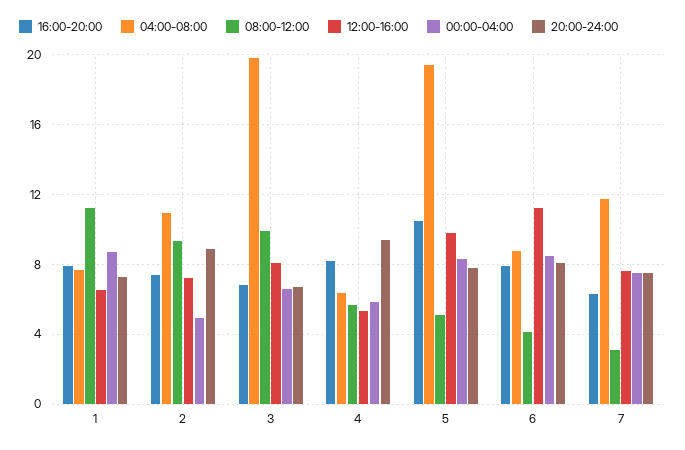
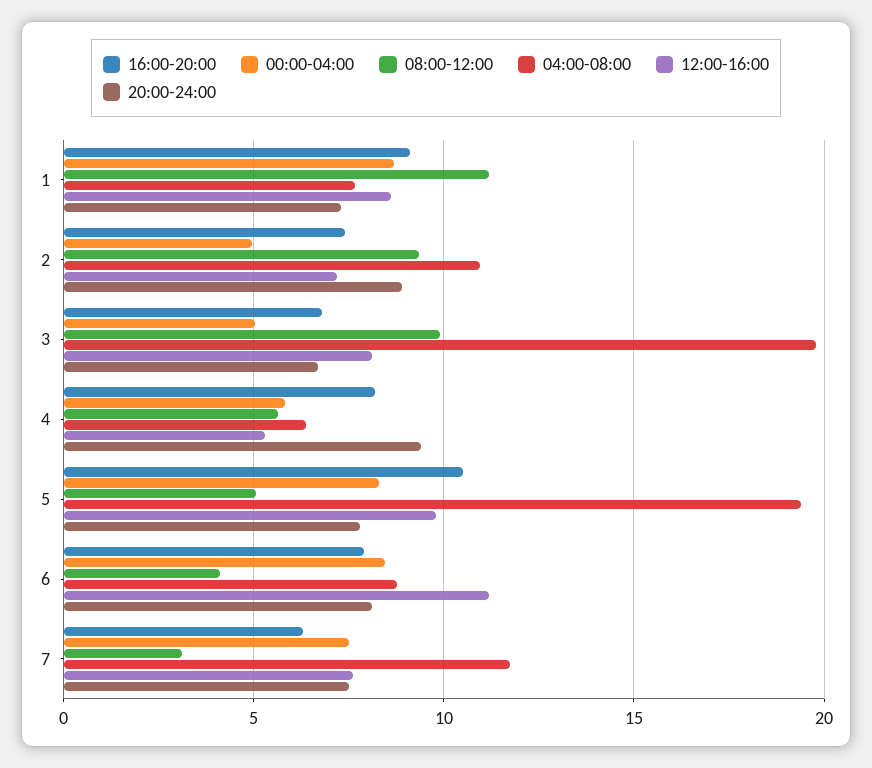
16:00-20:00, 1: 8 -> 9
12:00-16:00, 1: 6.5 -> 8.5
00:00-04:00, 3: 6.5 -> 5

